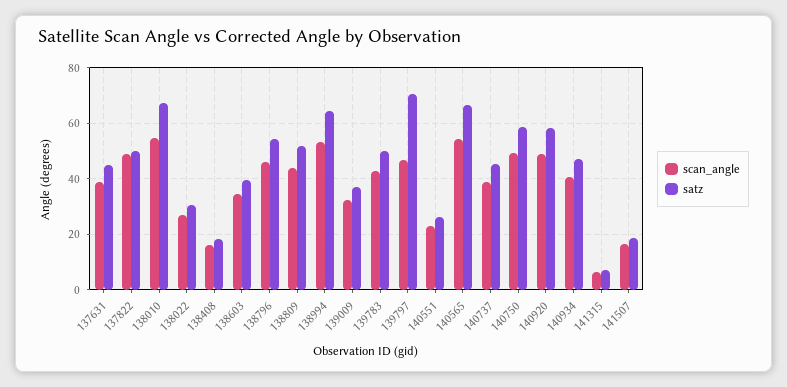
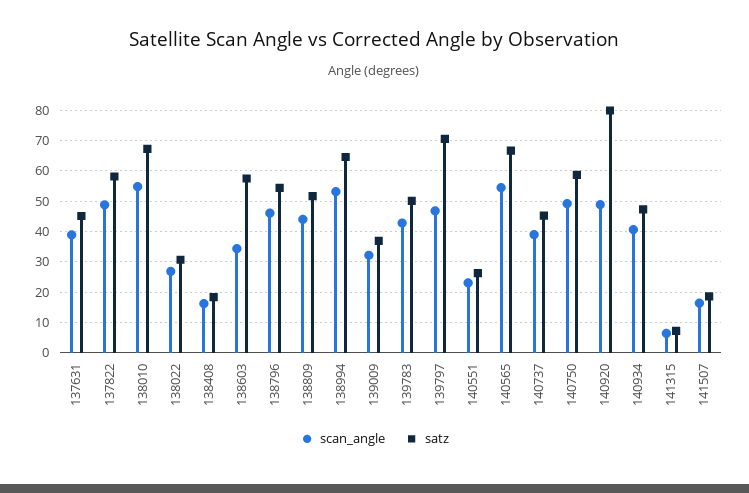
satz, 137822: 50 -> 58
satz, 138603: 40 -> 58
satz, 140920: 57.5 -> 80

